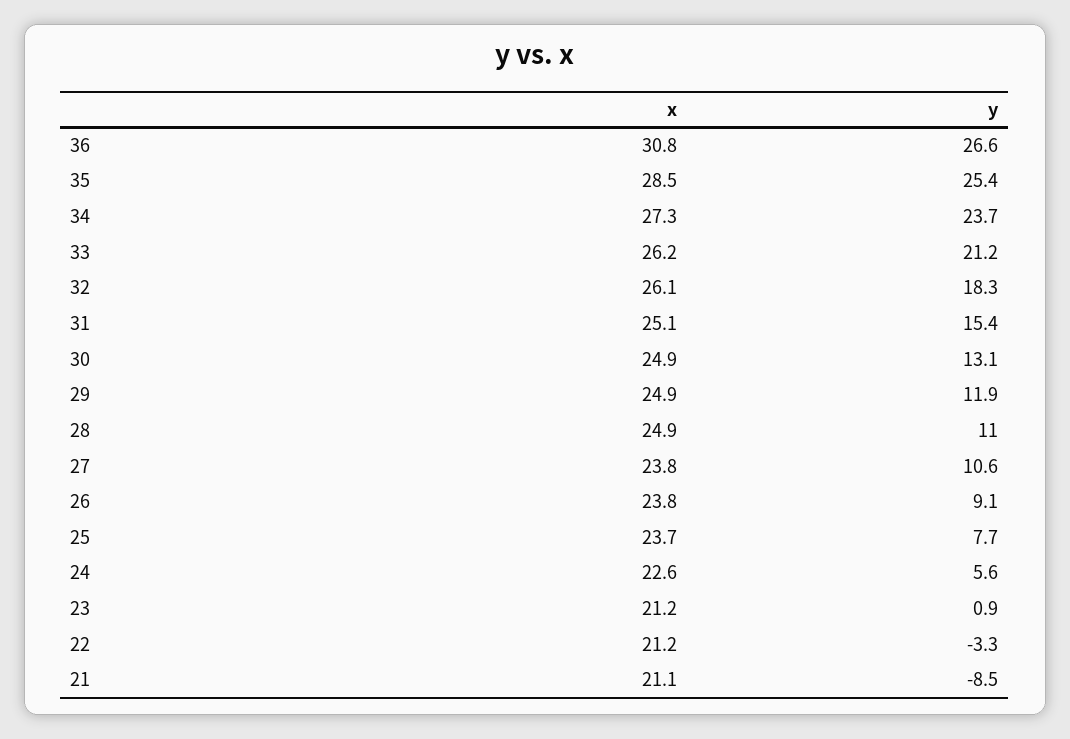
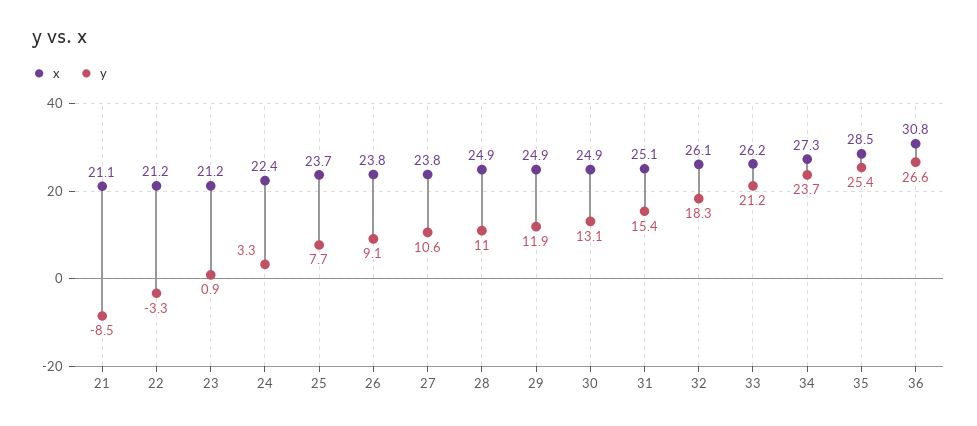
x, 24: 22.6 -> 22.4
y, 24: 5.6 -> 3.3

